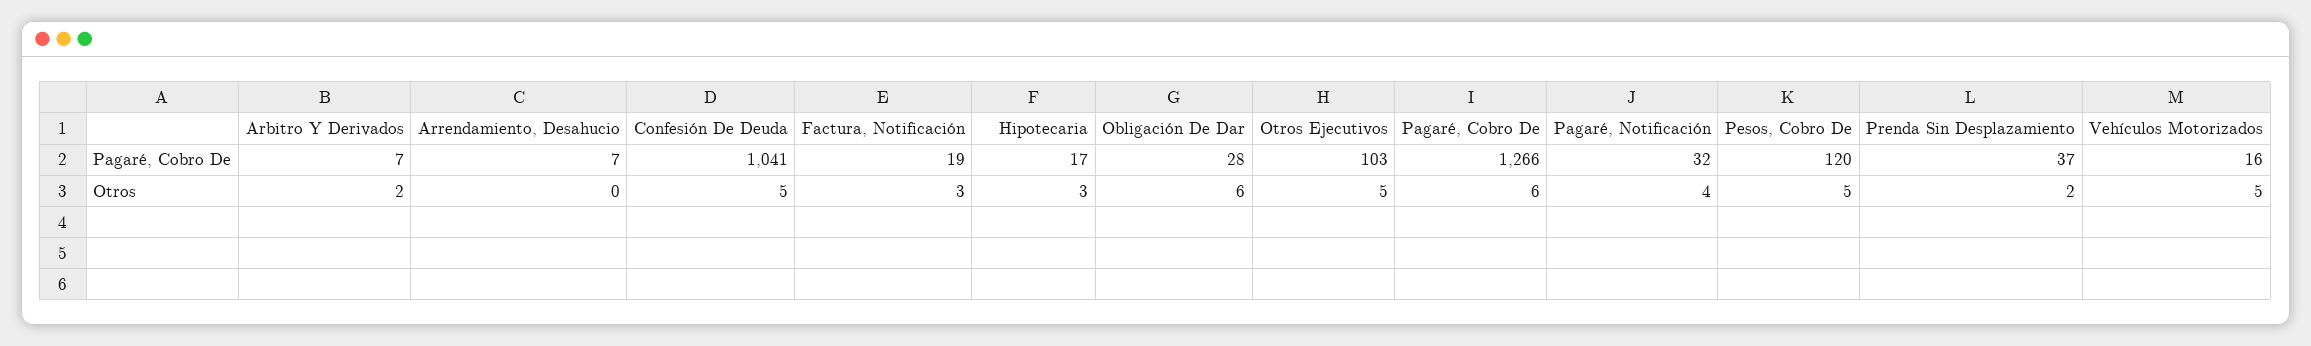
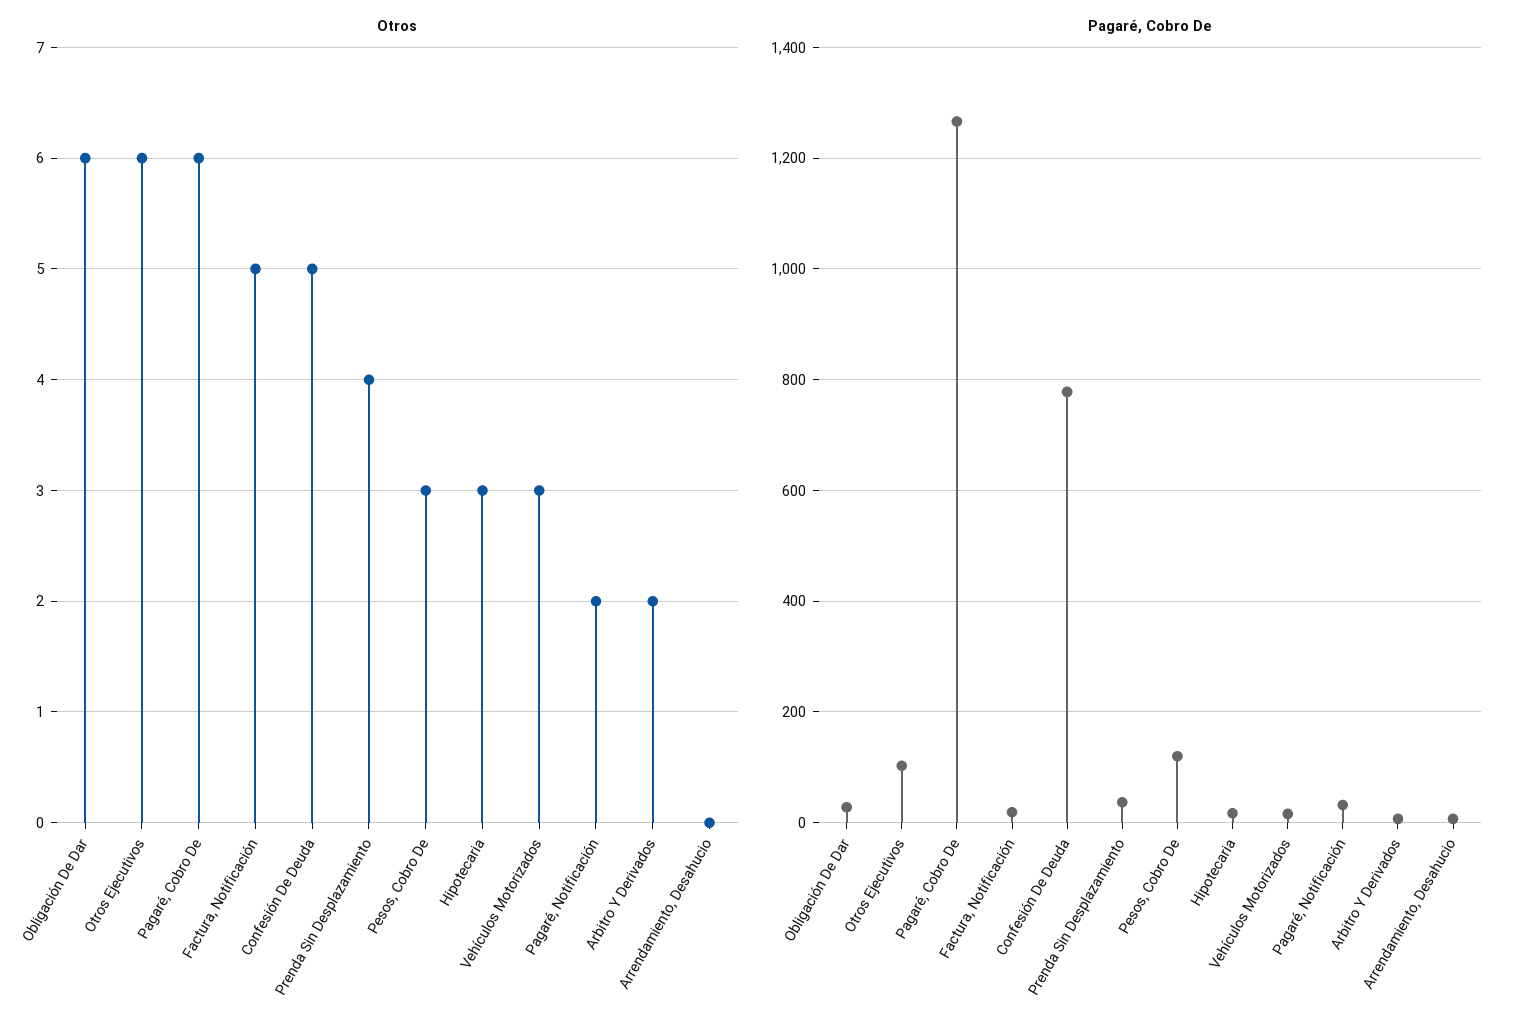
Pagaré, Cobro De, Confesión De Deuda: 1041 -> 780
Otros, Factura, Notificación: 3 -> 5
Otros, Otros Ejecutivos: 5 -> 6
Otros, Pagaré, Notificación: 4 -> 2
Otros, Pesos, Cobro De: 5 -> 3
Otros, Prenda Sin Desplazamiento: 2 -> 4
Otros, Vehículos Motorizados: 5 -> 3

